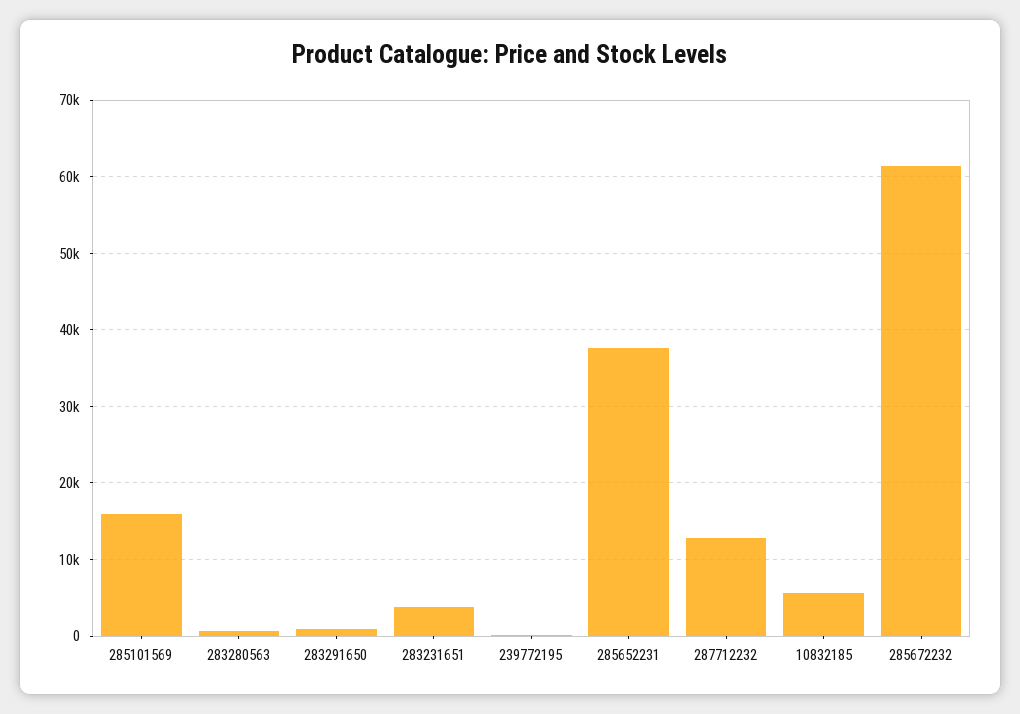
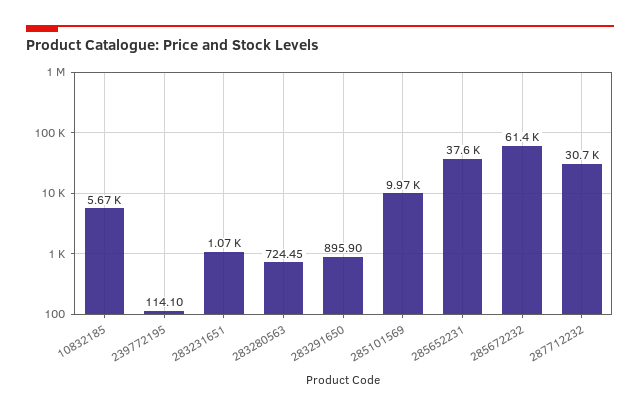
285101569: 16000 -> 9970
283231651: 4000 -> 1070
287712232: 13000 -> 30700

